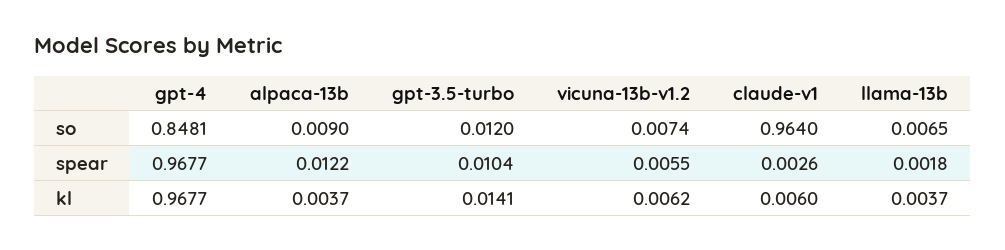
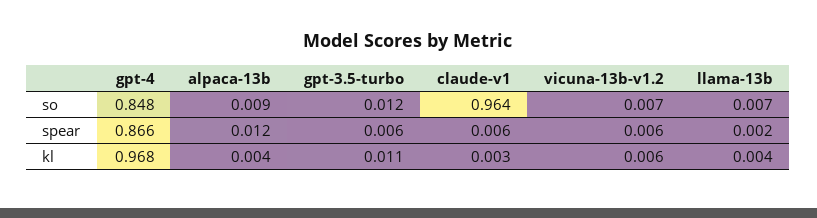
gpt-4, spear: 0.9677 -> 0.866
gpt-3.5-turbo, spear: 0.0104 -> 0.006
claude-v1, spear: 0.0026 -> 0.006
gpt-3.5-turbo, kl: 0.0141 -> 0.011
claude-v1, kl: 0.006 -> 0.003

